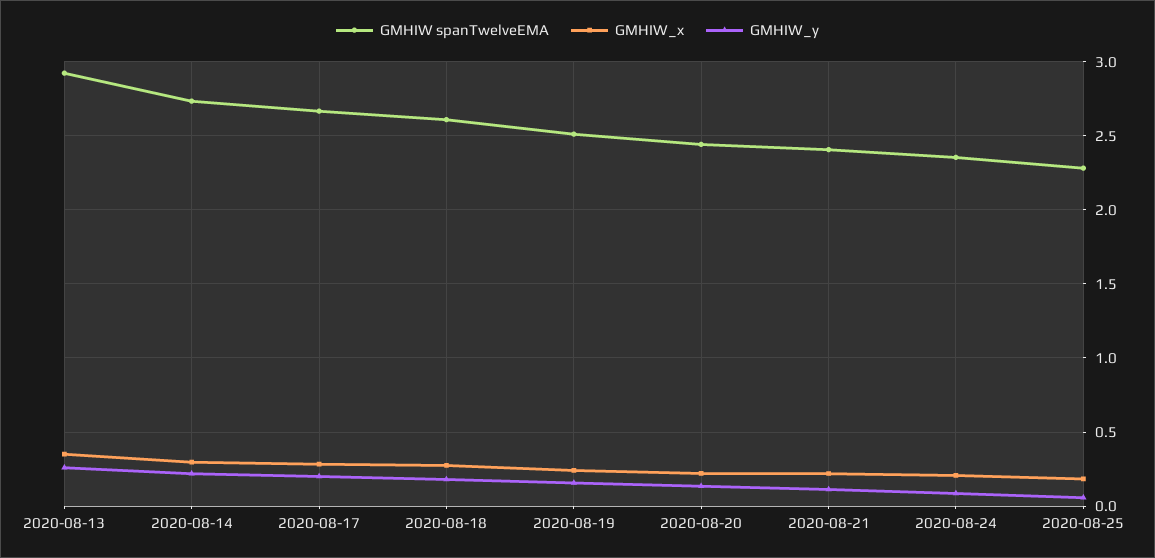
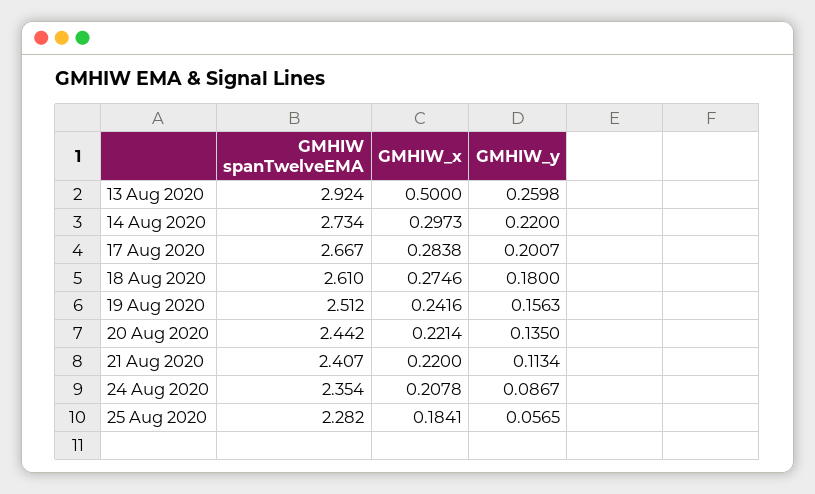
GMHIW_x, 2020-08-13: 0.35 -> 0.5

